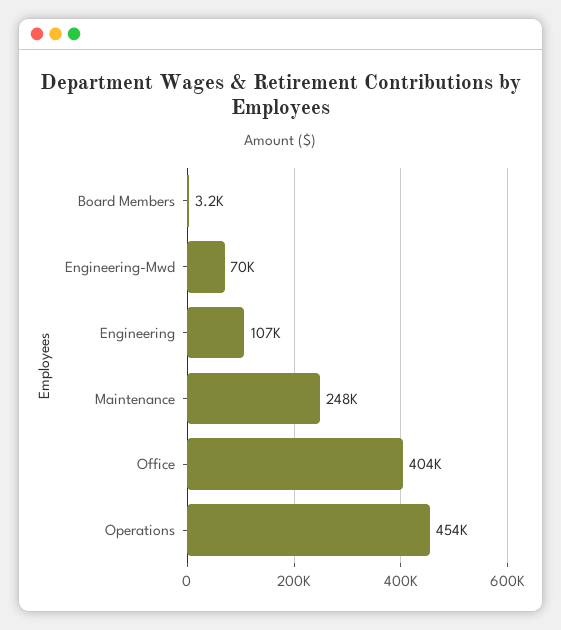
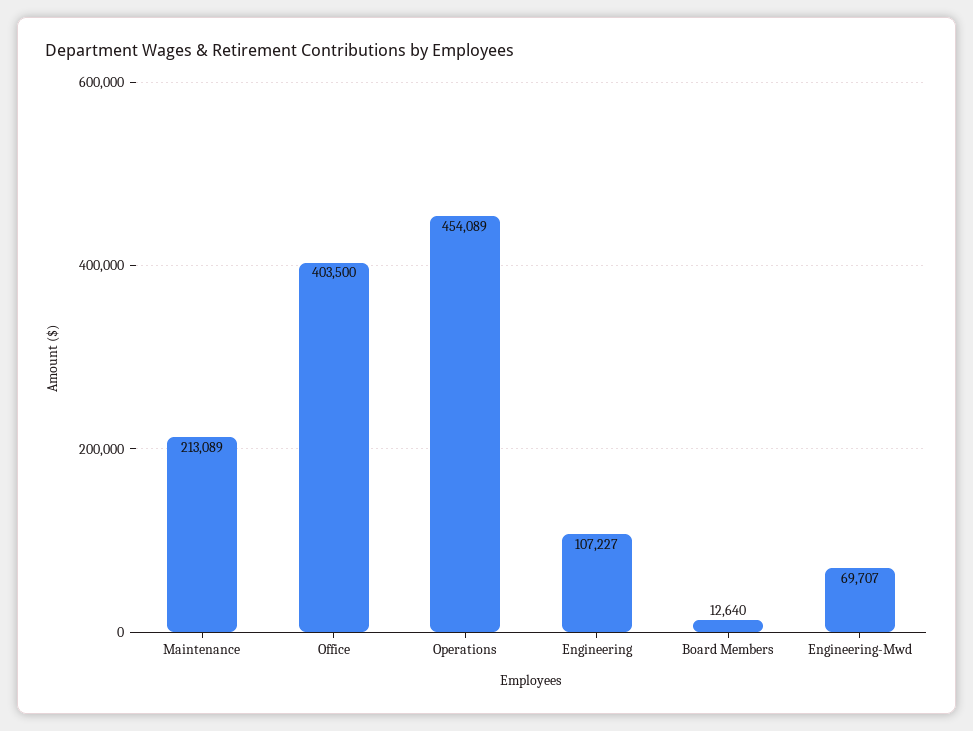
Board Members: 3200 -> 12640
Maintenance: 248000 -> 213089

